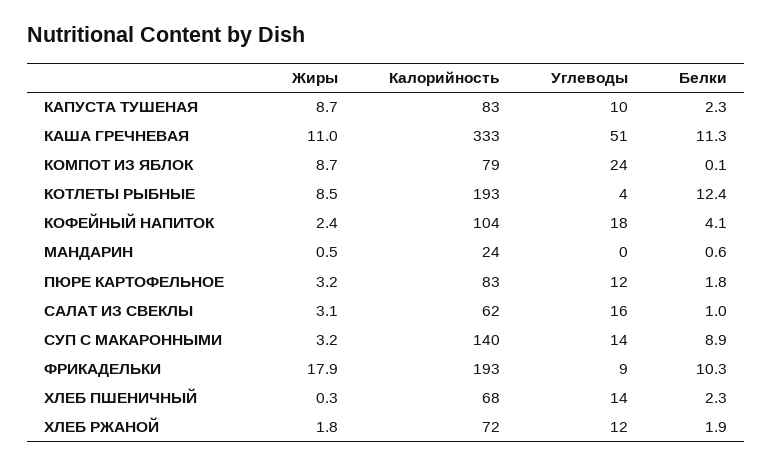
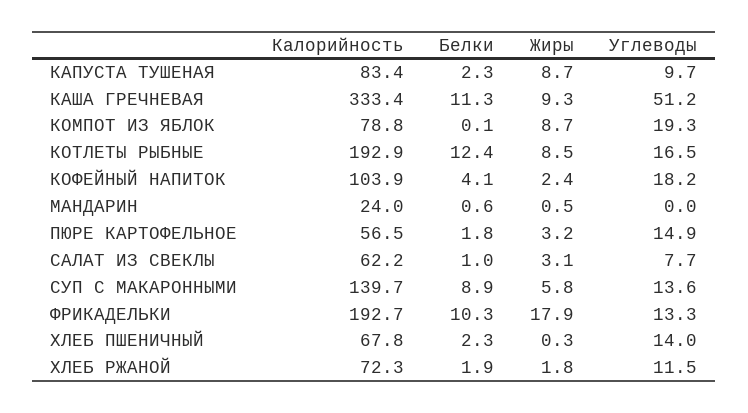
Жиры, КАША ГРЕЧНЕВАЯ: 11 -> 9.3
Углеводы, КОМПОТ ИЗ ЯБЛОК: 24 -> 19.3
Углеводы, КОТЛЕТЫ РЫБНЫЕ: 4 -> 16.5
Калорийность, ПЮРЕ КАРТОФЕЛЬНОЕ: 83 -> 56.5
Углеводы, ПЮРЕ КАРТОФЕЛЬНОЕ: 12 -> 14.9
Углеводы, САЛАТ ИЗ СВЕКЛЫ: 16 -> 7.7
Жиры, СУП С МАКАРОННЫМИ: 3.2 -> 5.8
Углеводы, ФРИКАДЕЛЬКИ: 9 -> 13.3

